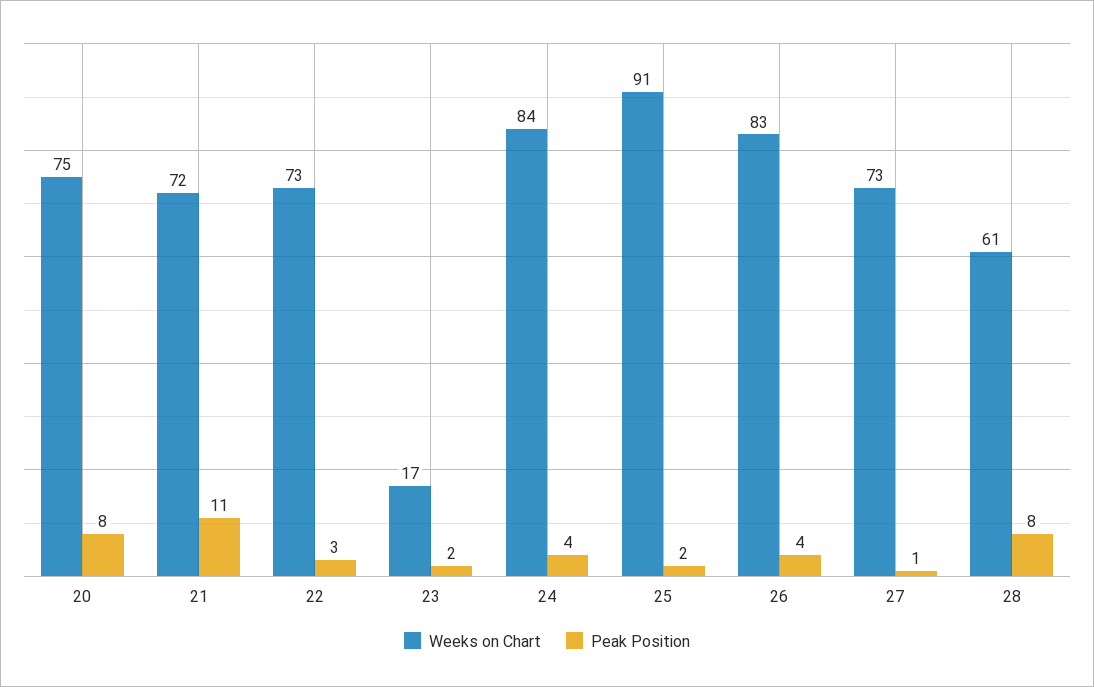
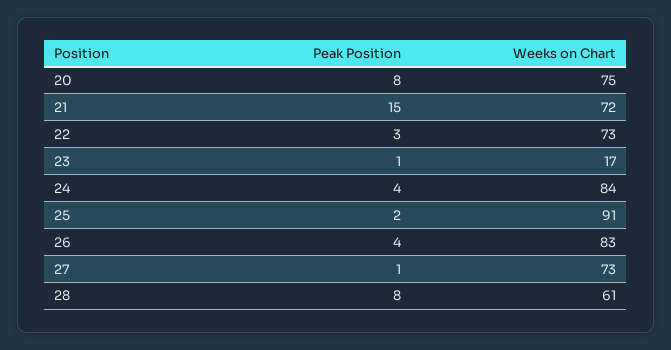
Peak Position, 21: 11 -> 15
Peak Position, 23: 2 -> 1

